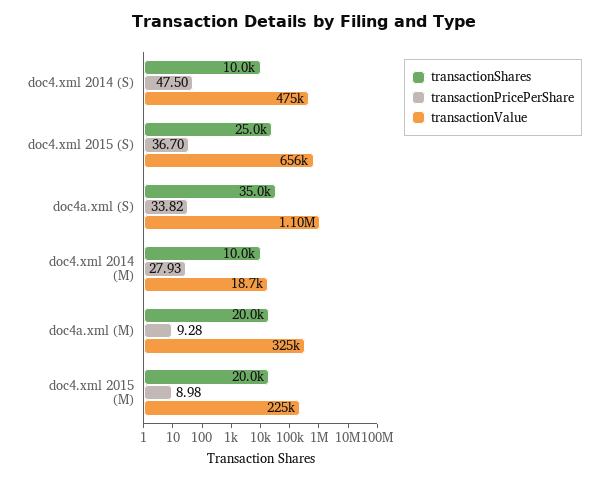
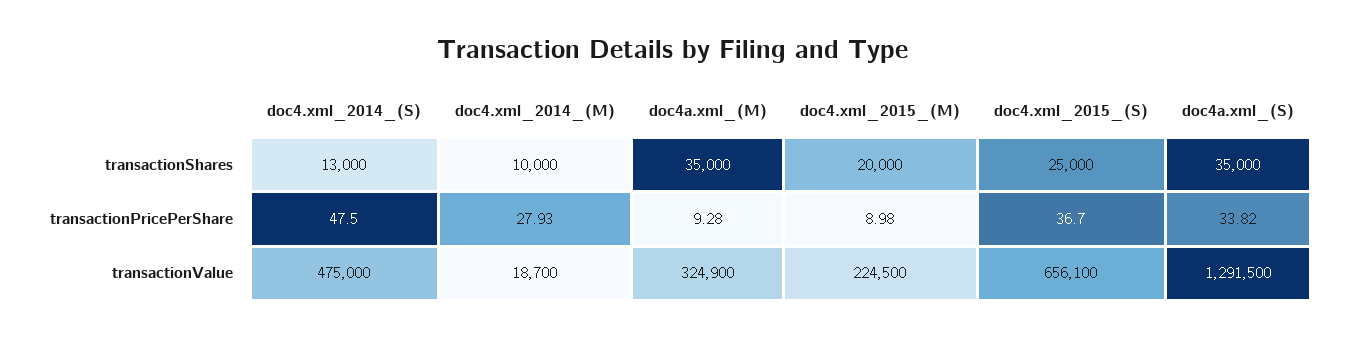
transactionShares, doc4.xml 2014 (S): 10000 -> 13000
transactionValue, doc4a.xml (S): 1100000 -> 1291500
transactionShares, doc4a.xml (M): 20000 -> 35000

